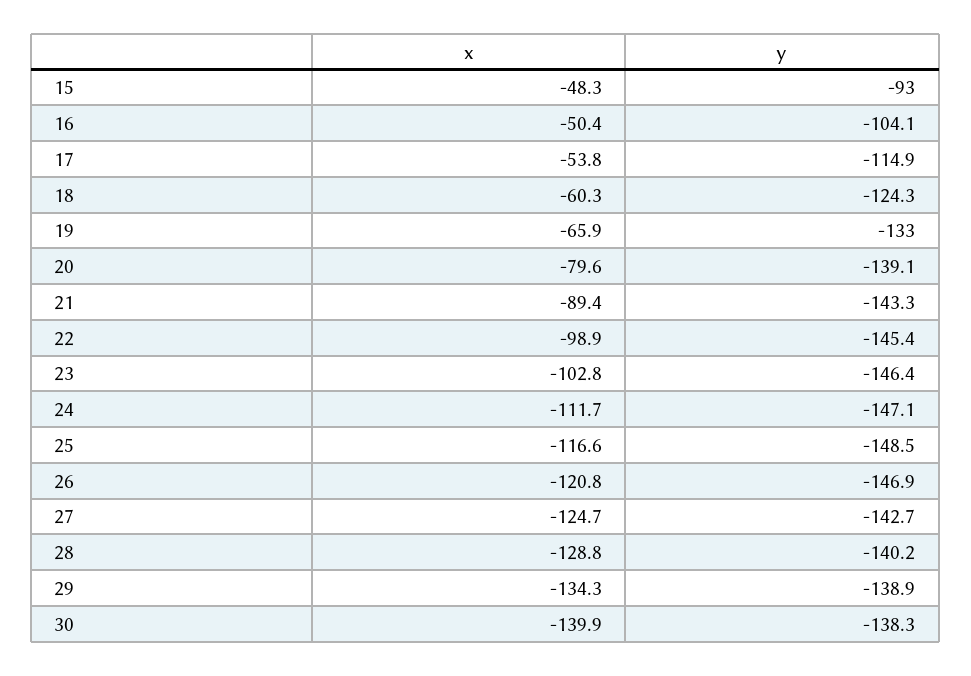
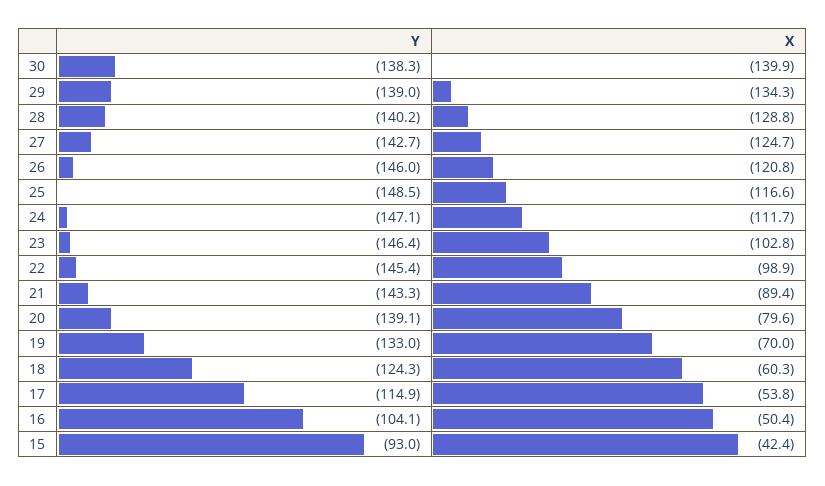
x, 15: -48.3 -> -42.4
x, 19: -65.9 -> -70
y, 26: -146.9 -> -146
y, 29: -138.9 -> -139

